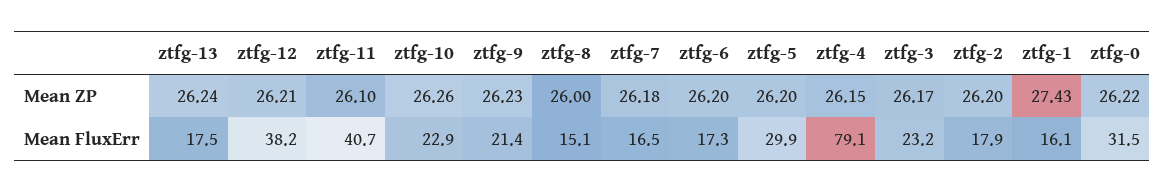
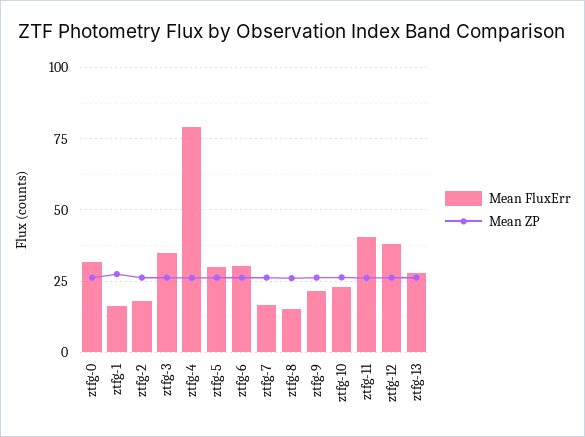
Mean FluxErr, ztfg-13: 17.5 -> 27.5
Mean FluxErr, ztfg-6: 17.3 -> 30
Mean FluxErr, ztfg-3: 23.2 -> 35

